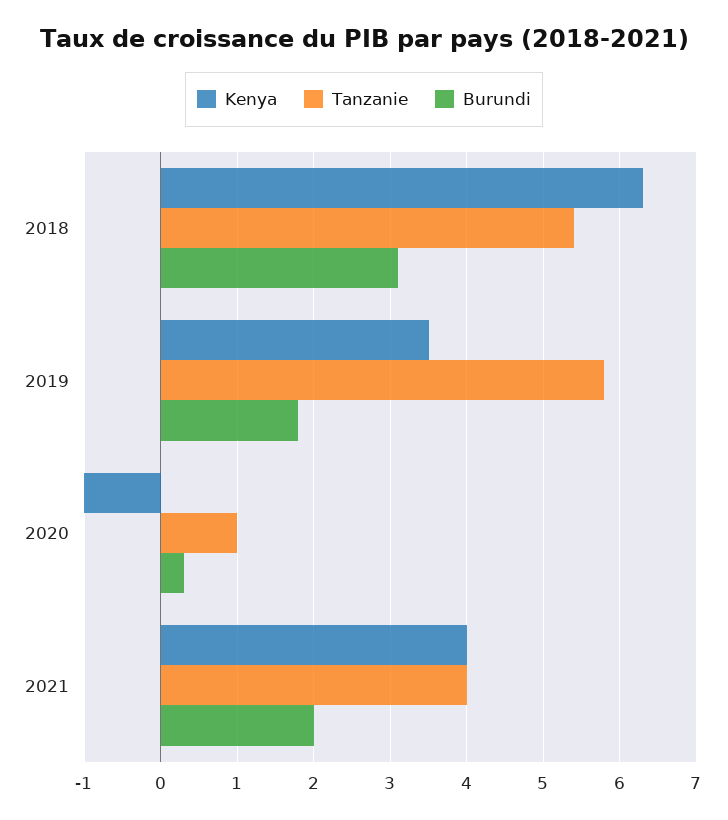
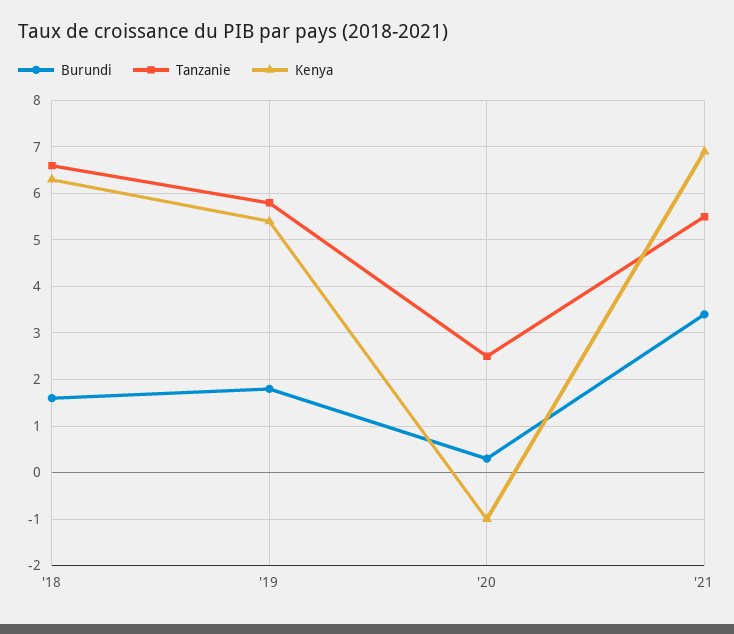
Tanzanie, 2018: 5.4 -> 6.5
Burundi, 2018: 3.1 -> 1.5
Kenya, 2019: 3.5 -> 5.5
Tanzanie, 2020: 1 -> 2.5
Kenya, 2021: 4 -> 7
Tanzanie, 2021: 4 -> 5.5
Burundi, 2021: 2 -> 3.5

